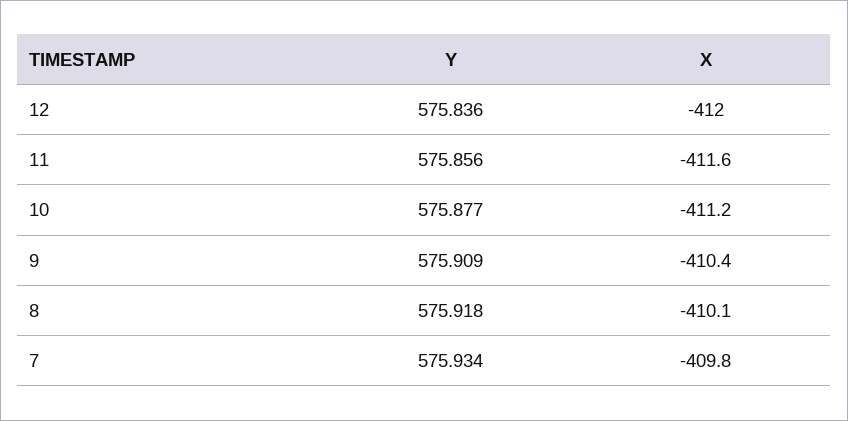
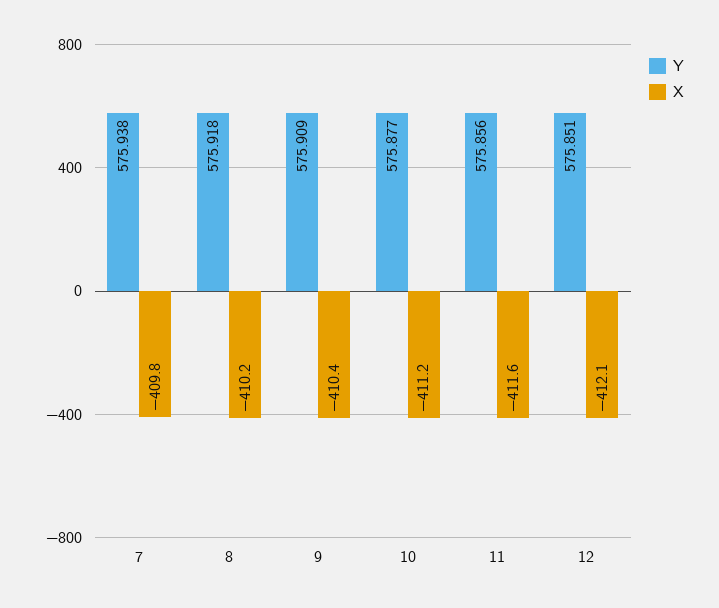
Y, 12: 575.836 -> 575.851
X, 12: -412 -> -412.1
X, 8: -410.1 -> -410.2
Y, 7: 575.934 -> 575.938

